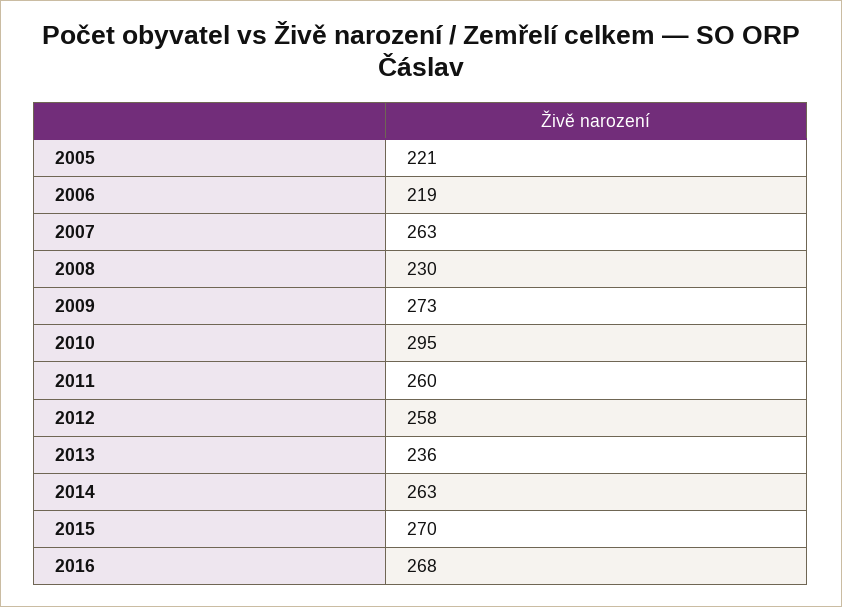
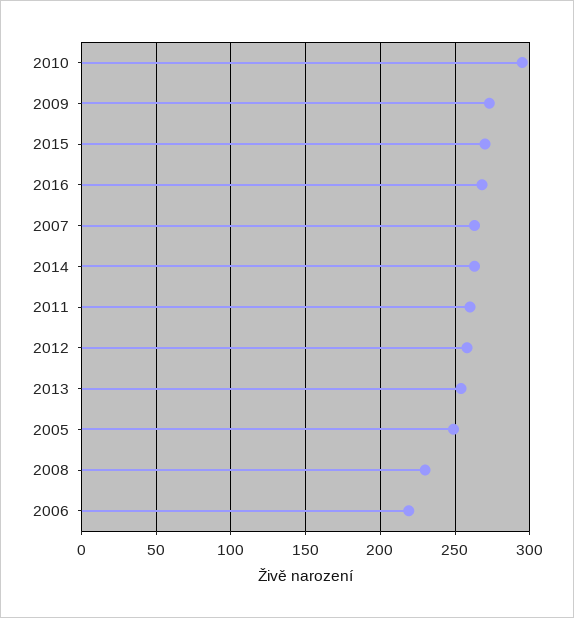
2005: 221 -> 250
2013: 236 -> 255

